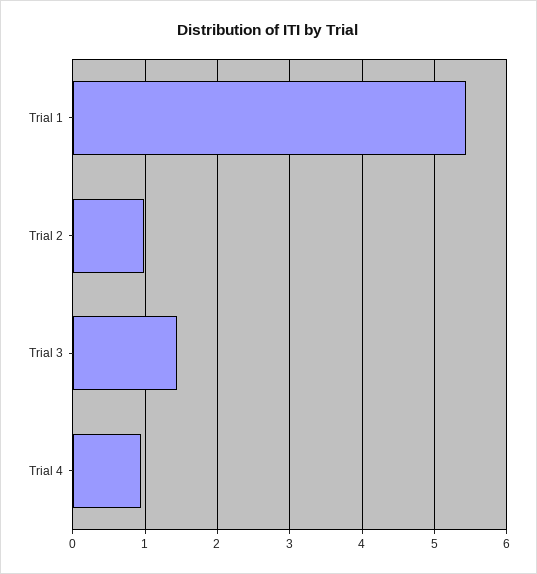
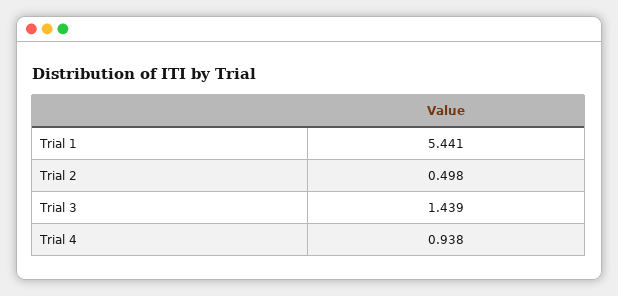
Trial 2: 1 -> 0.498

